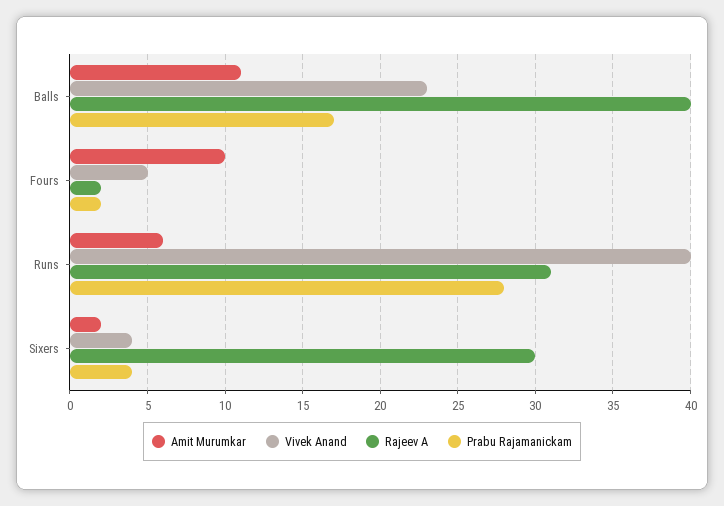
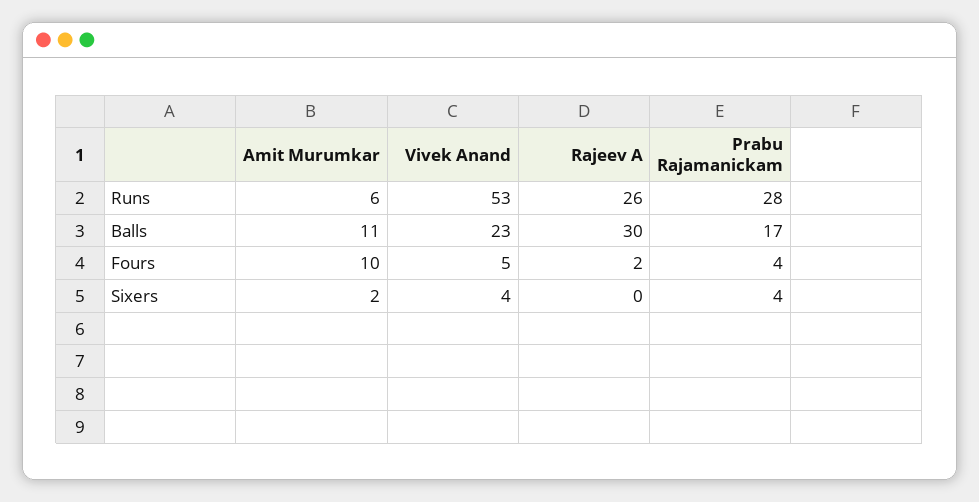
Rajeev A, Balls: 40 -> 30
Prabu Rajamanickam, Fours: 2 -> 4
Vivek Anand, Runs: 40 -> 53
Rajeev A, Runs: 31 -> 26
Rajeev A, Sixers: 30 -> 0

